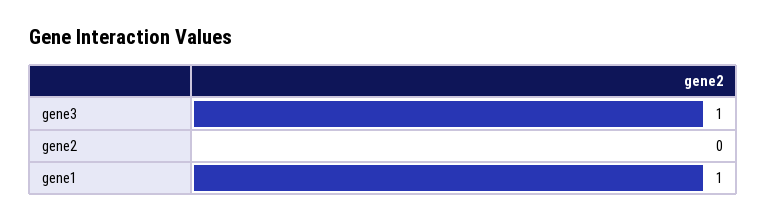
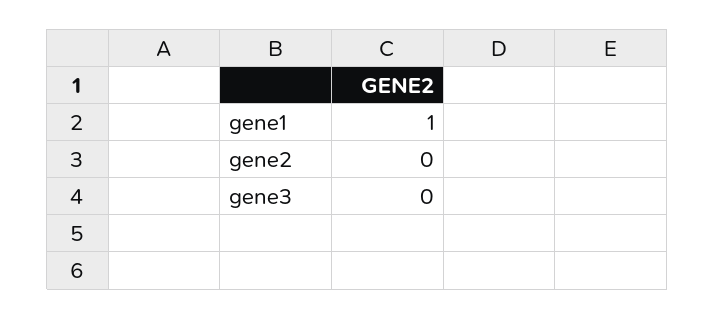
gene3: 1 -> 0

